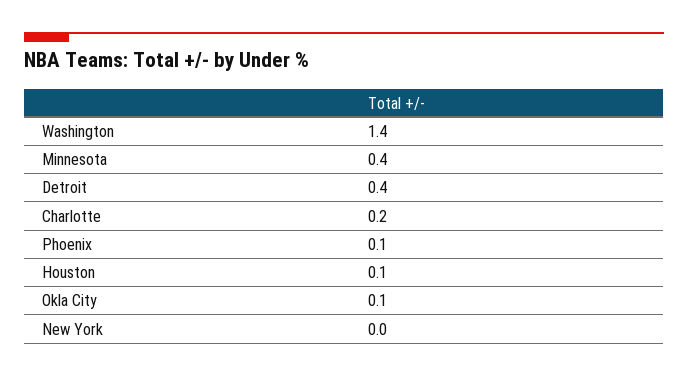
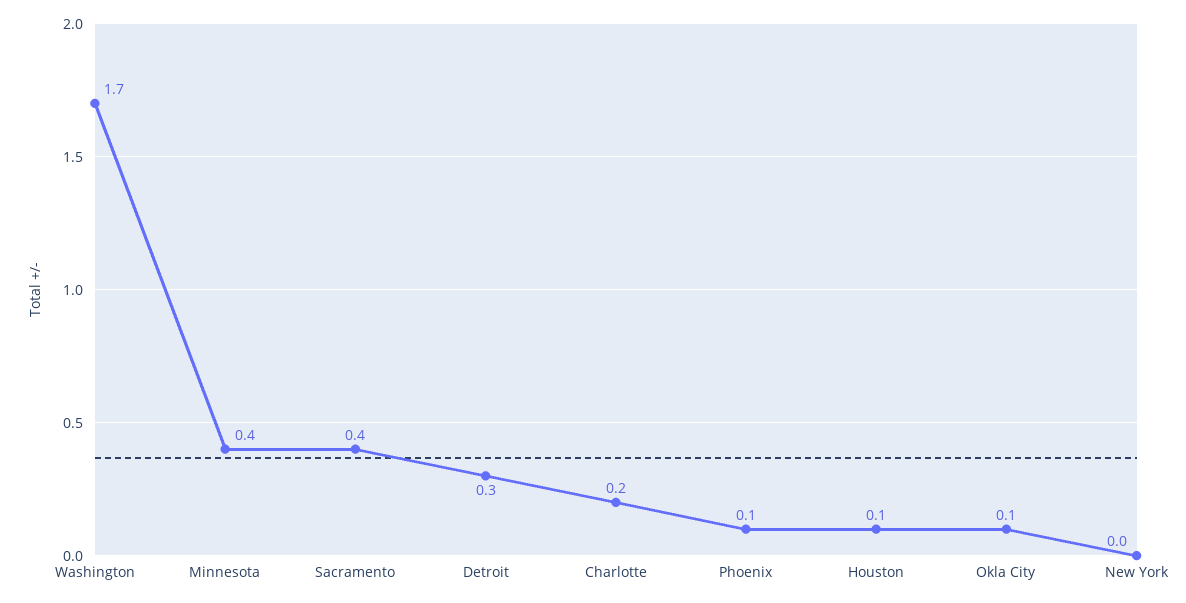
Washington: 1.4 -> 1.7
Detroit: 0.4 -> 0.3
Sacramento: none -> 0.4

